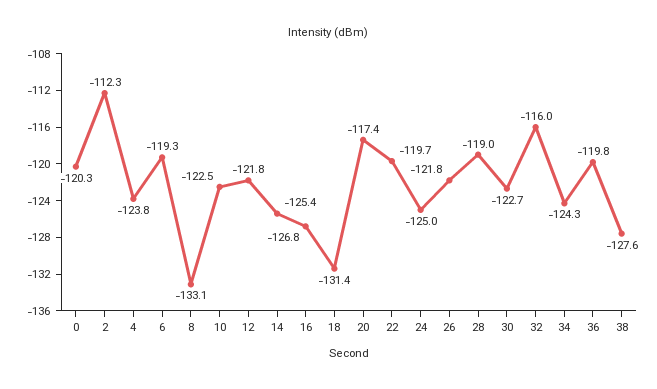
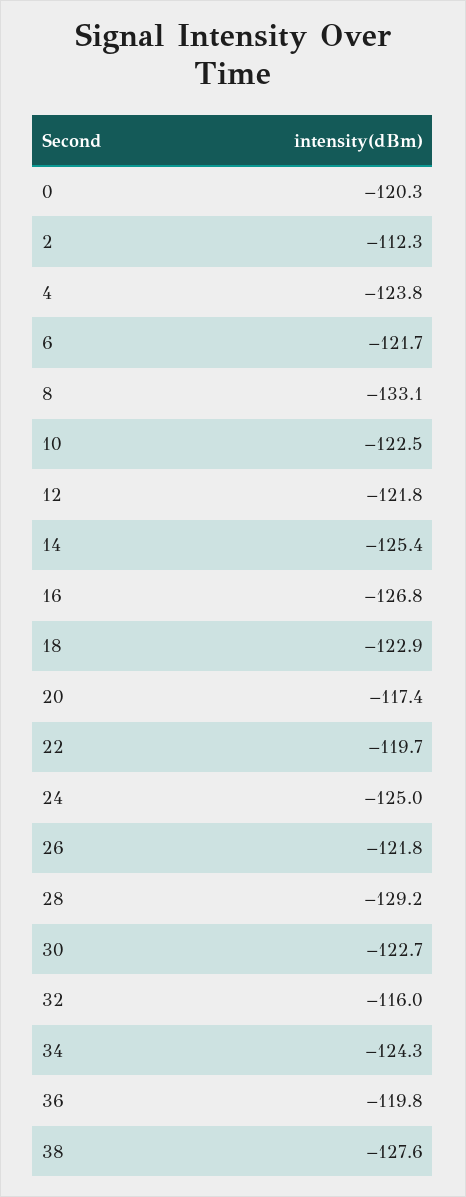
6: -119.3 -> -121.7
18: -131.4 -> -122.9
28: -119 -> -129.2

